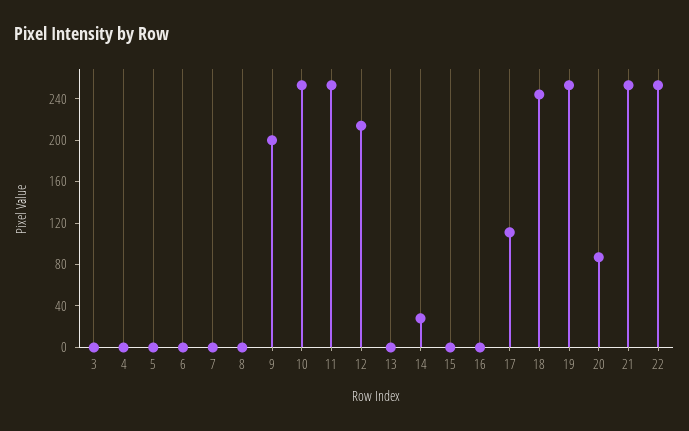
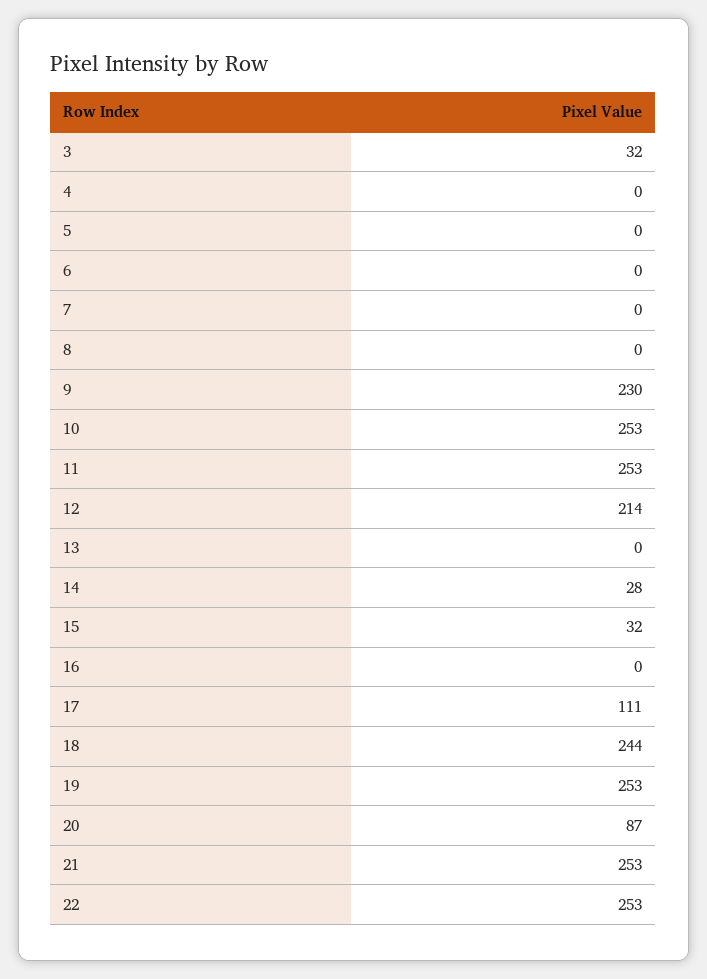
3: 0 -> 32
9: 200 -> 230
15: 0 -> 32

